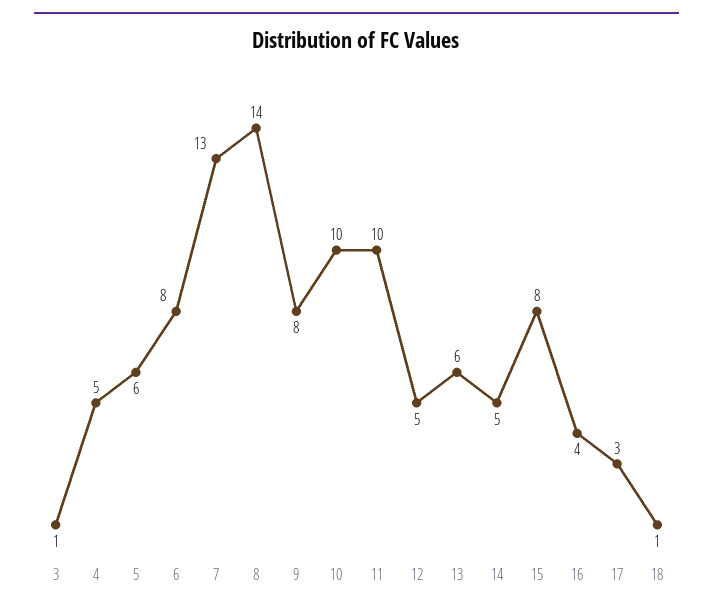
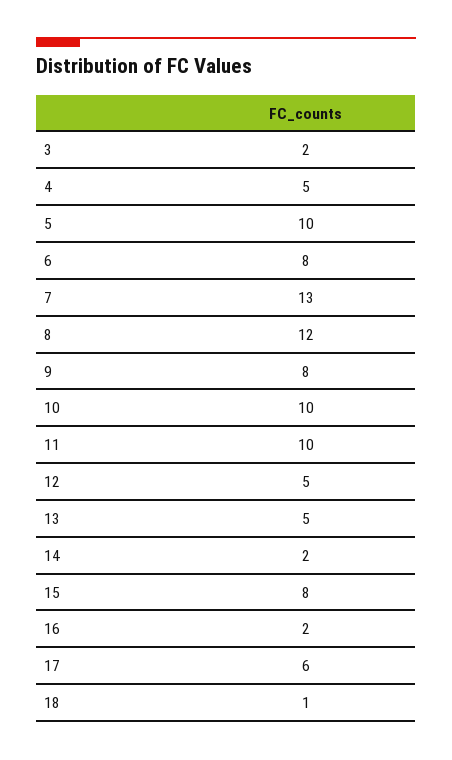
3: 1 -> 2
5: 6 -> 10
8: 14 -> 12
13: 6 -> 5
14: 5 -> 2
16: 4 -> 2
17: 3 -> 6

